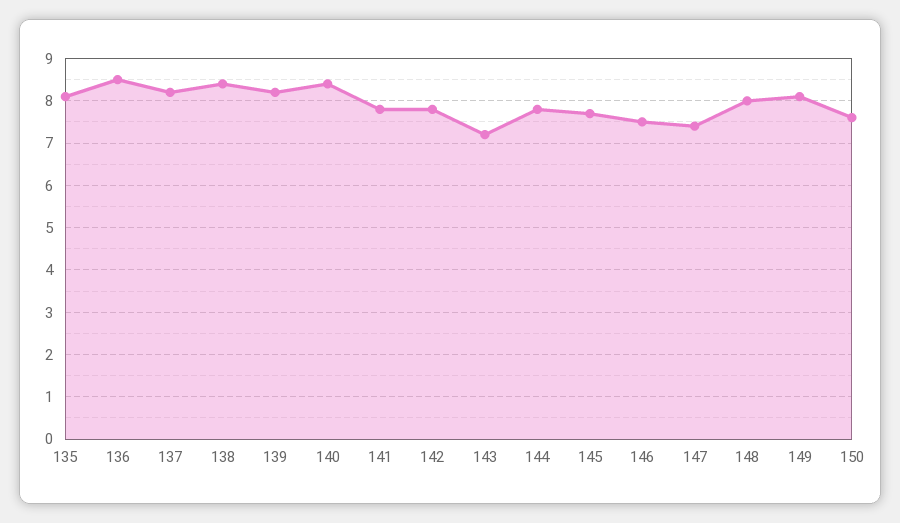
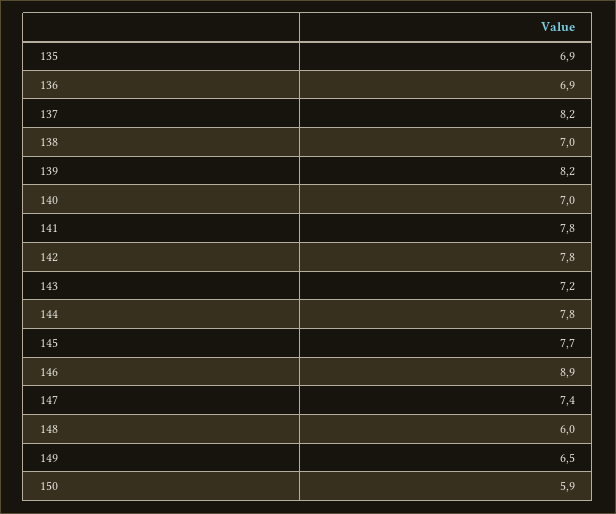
135: 8 -> 6.9
136: 8.5 -> 6.9
138: 8.5 -> 7
140: 8.5 -> 7
146: 7.5 -> 8.9
148: 8 -> 6
149: 8 -> 6.5
150: 7.5 -> 5.9

